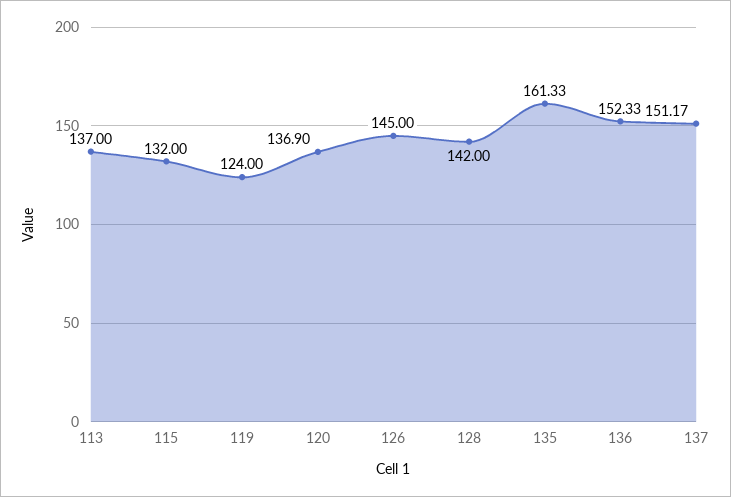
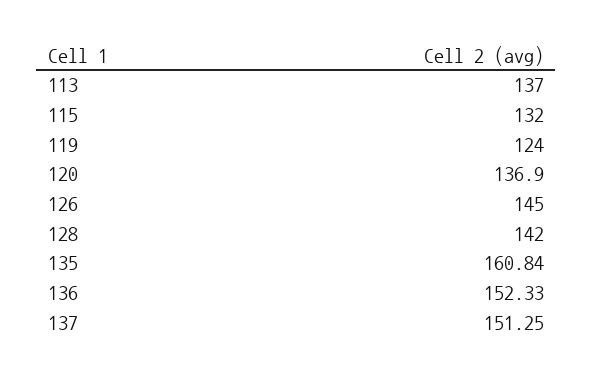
135: 161.33 -> 160.84
137: 151.17 -> 151.25

